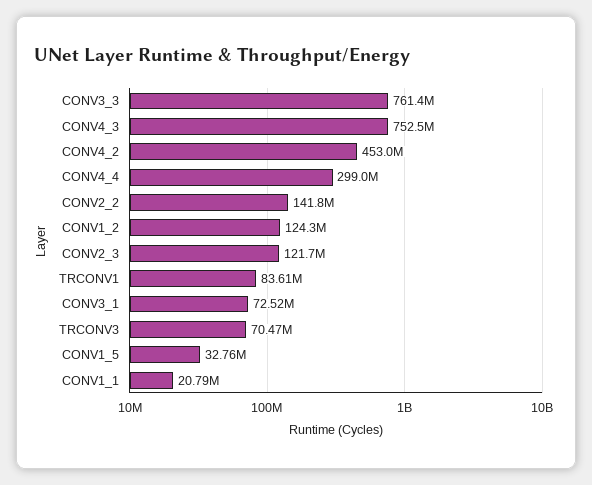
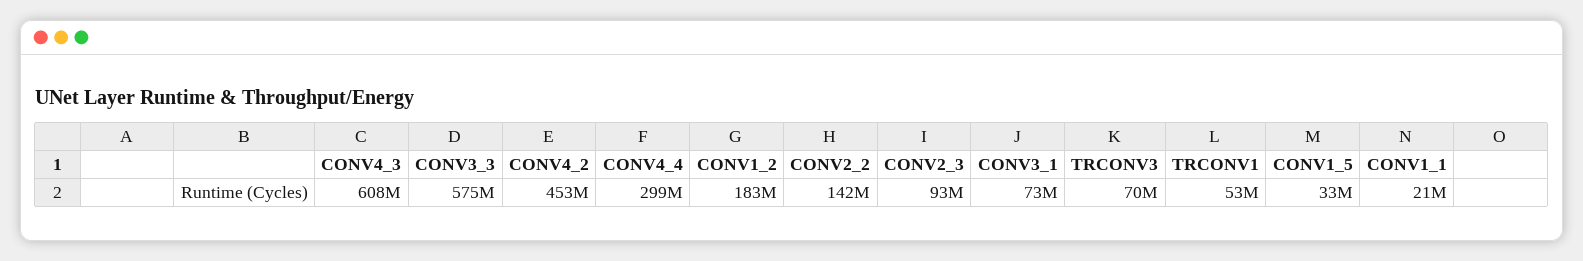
CONV3_3: 761400000 -> 575000000
CONV4_3: 752500000 -> 608000000
CONV1_2: 124300000 -> 183000000
CONV2_3: 121700000 -> 93000000
TRCONV1: 83610000 -> 53000000

